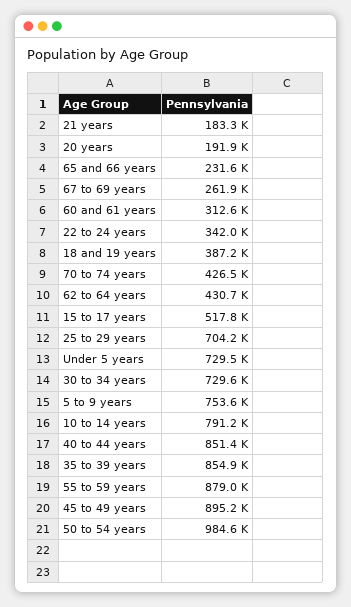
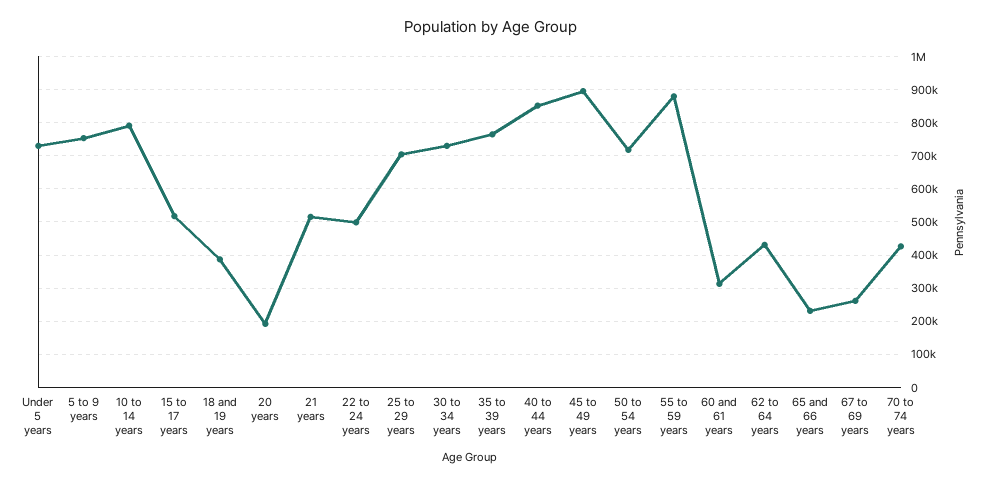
21 years: 183300 -> 520000
22 to 24 years: 342000 -> 500000
35 to 39 years: 854900 -> 760000
50 to 54 years: 984600 -> 720000

